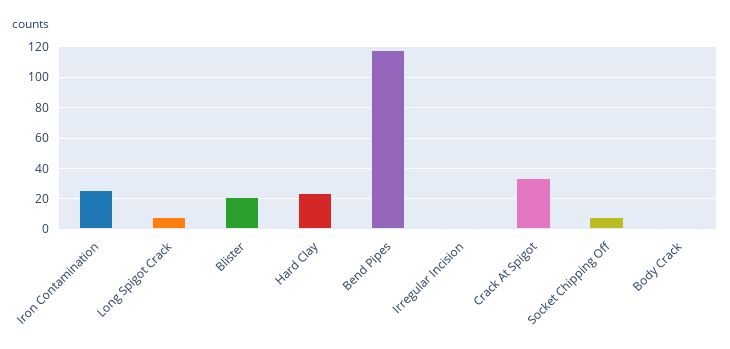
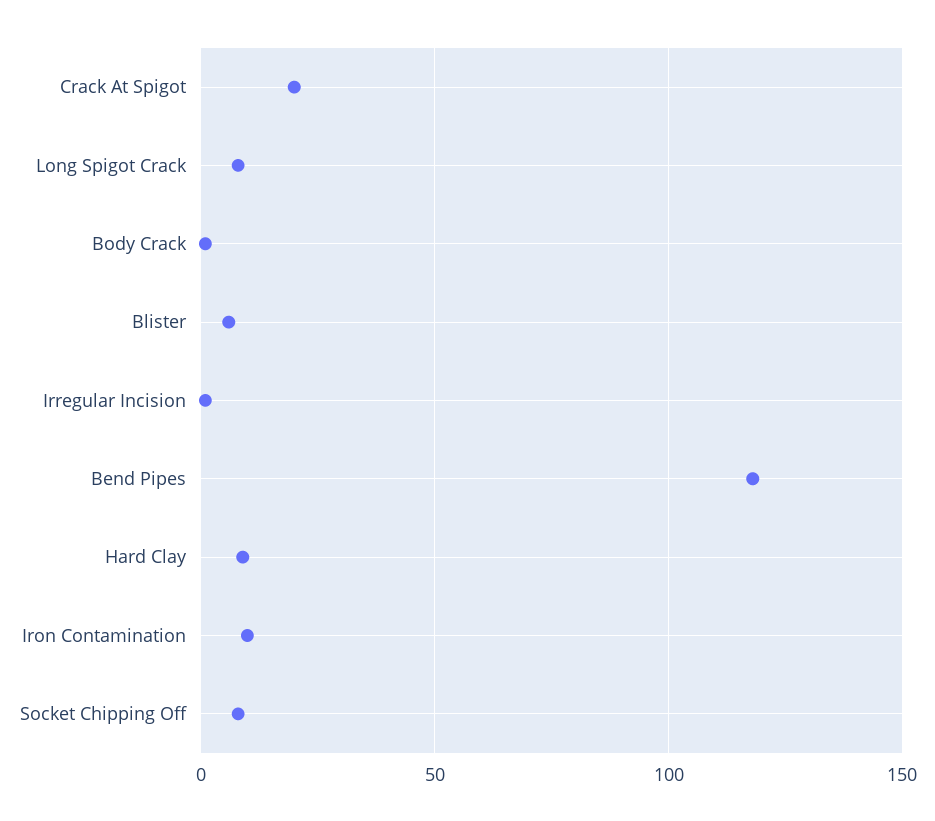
Iron Contamination: 25 -> 10
Blister: 20 -> 5
Hard Clay: 25 -> 10
Crack At Spigot: 35 -> 20

